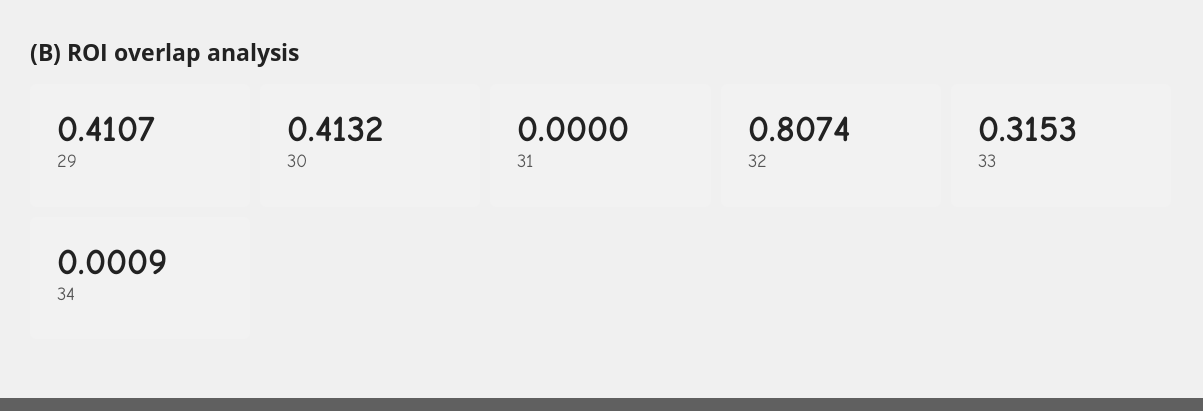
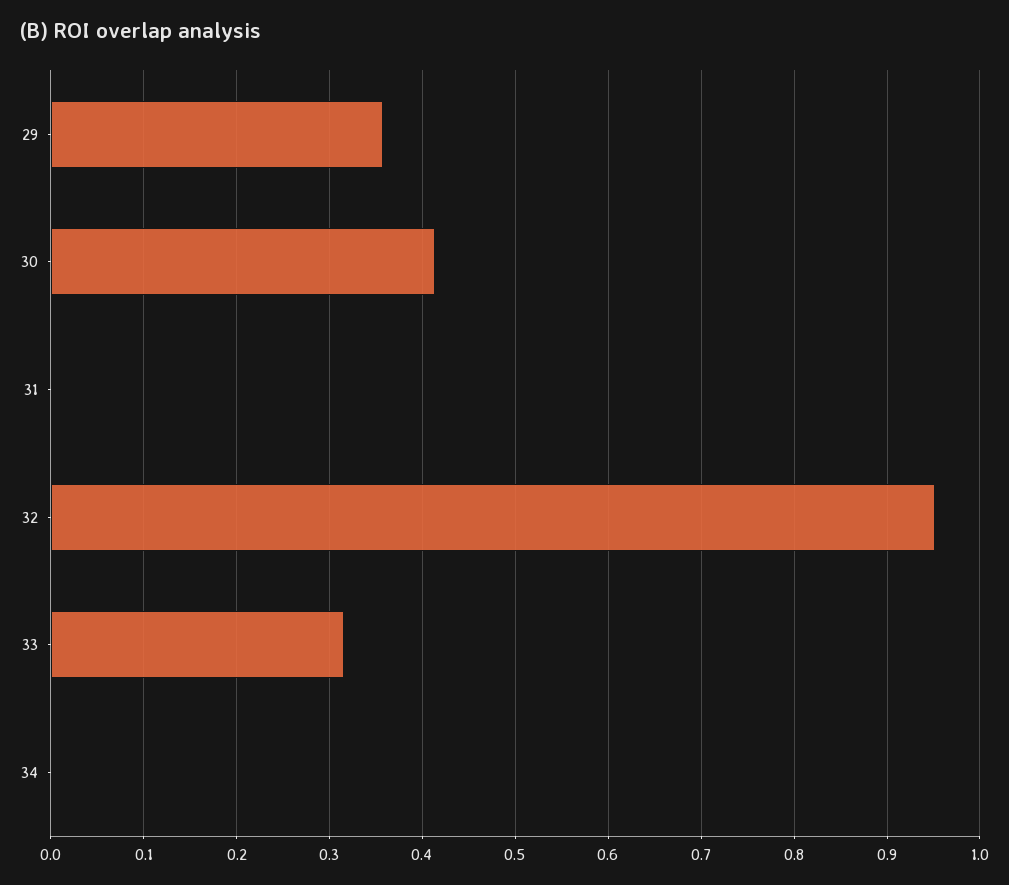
29: 0.4107 -> 0.36
32: 0.8074 -> 0.95

